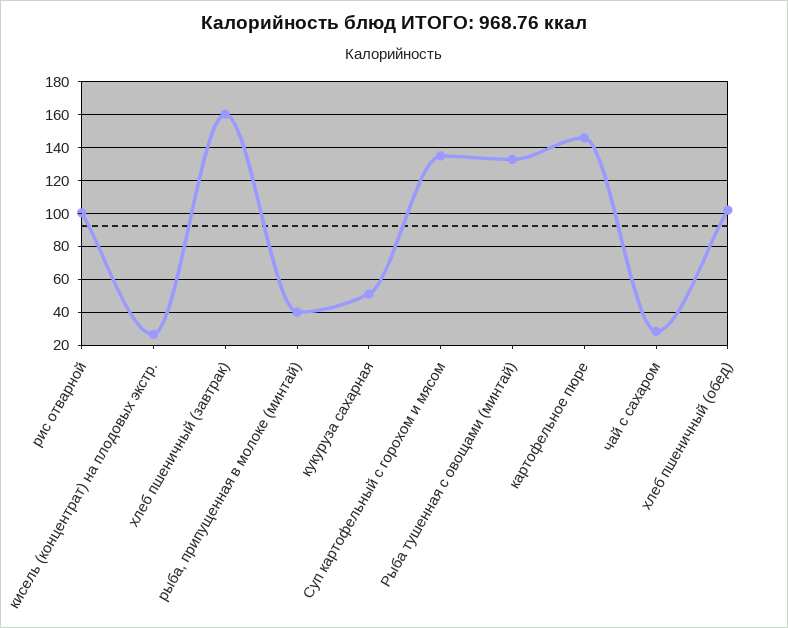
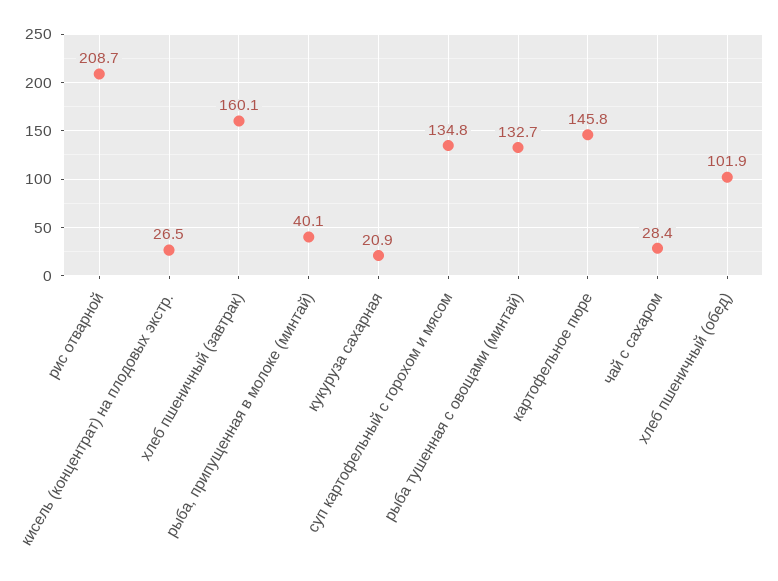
рис отварной: 100 -> 208.7
кукуруза сахарная: 50 -> 20.9

